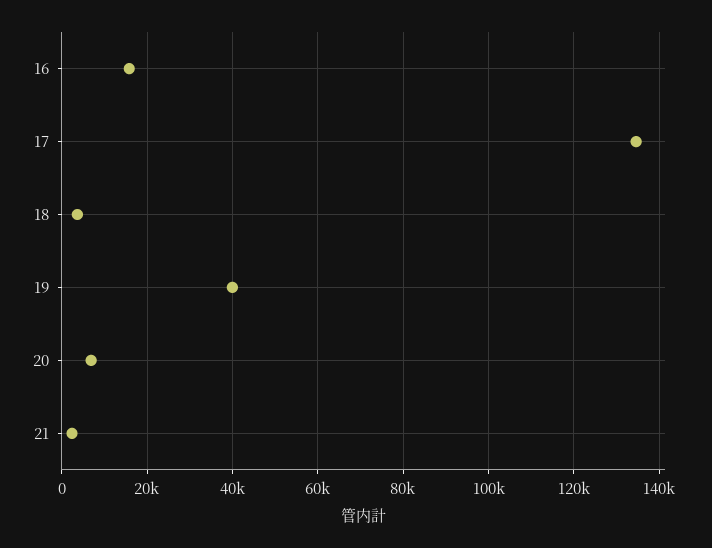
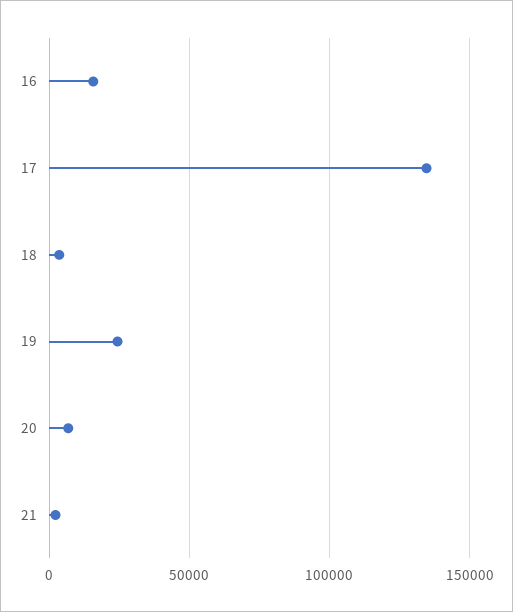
19: 40000 -> 25000

